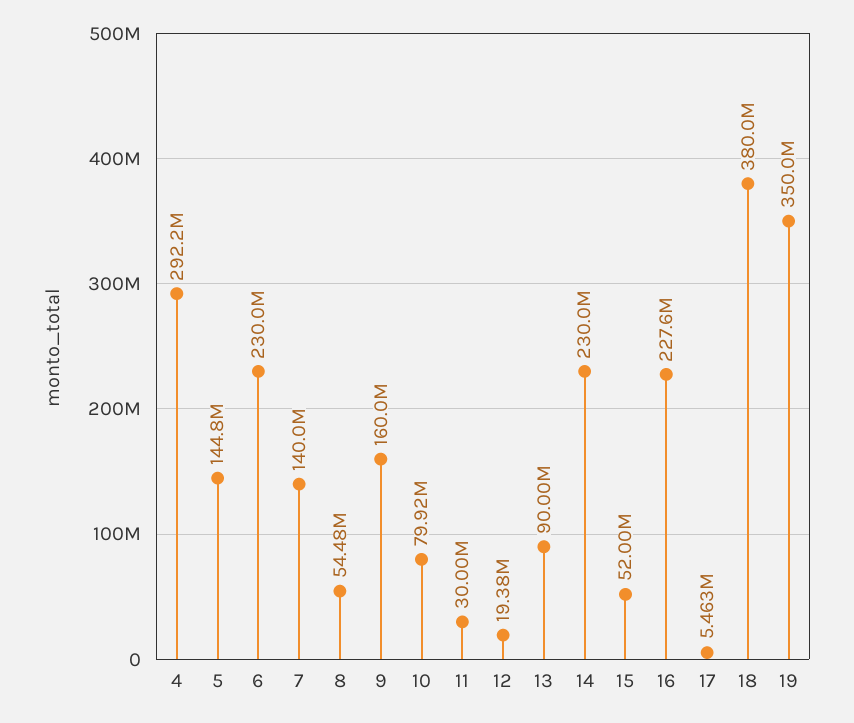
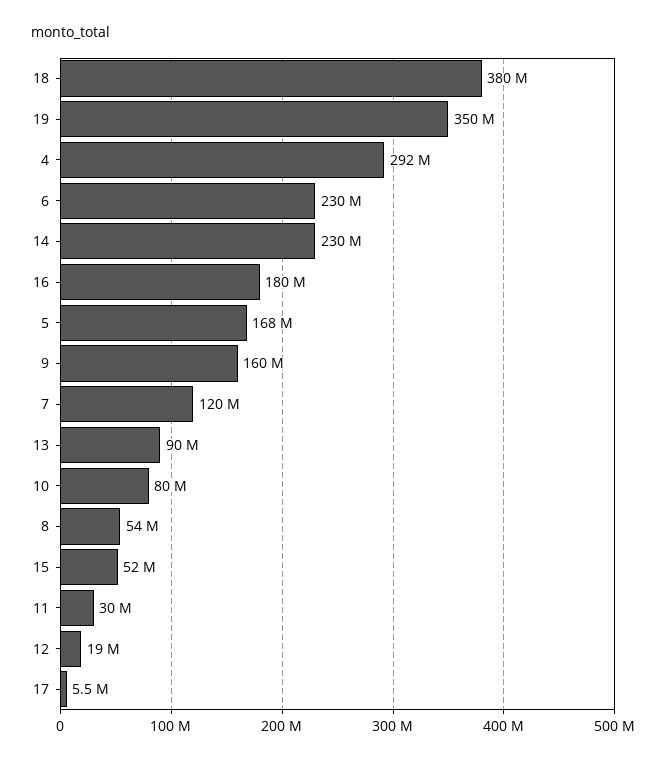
5: 144800000 -> 168000000
7: 140000000 -> 120000000
16: 227600000 -> 180000000

